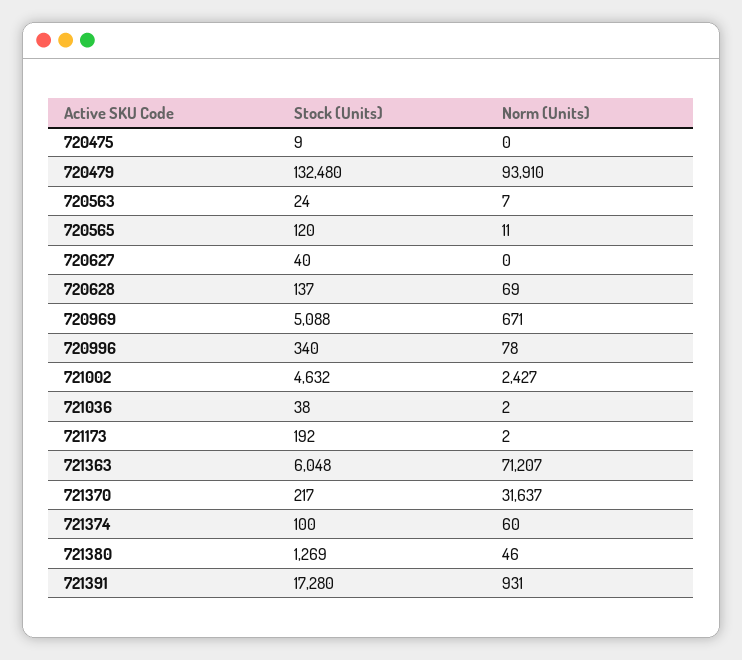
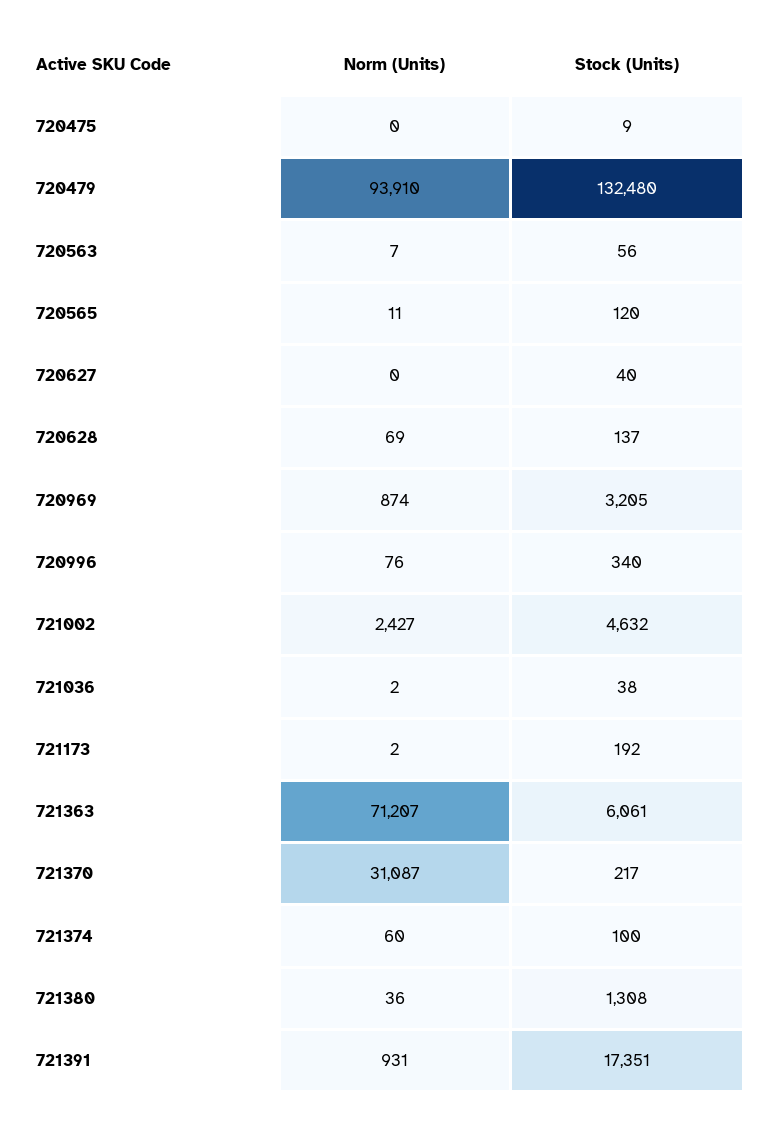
Stock (Units), 720563: 24 -> 56
Stock (Units), 720969: 5088 -> 3205
Norm (Units), 720969: 671 -> 874
Norm (Units), 720996: 78 -> 76
Stock (Units), 721363: 6048 -> 6061
Norm (Units), 721370: 31637 -> 31087
Stock (Units), 721380: 1269 -> 1308
Norm (Units), 721380: 46 -> 36
Stock (Units), 721391: 17280 -> 17351

